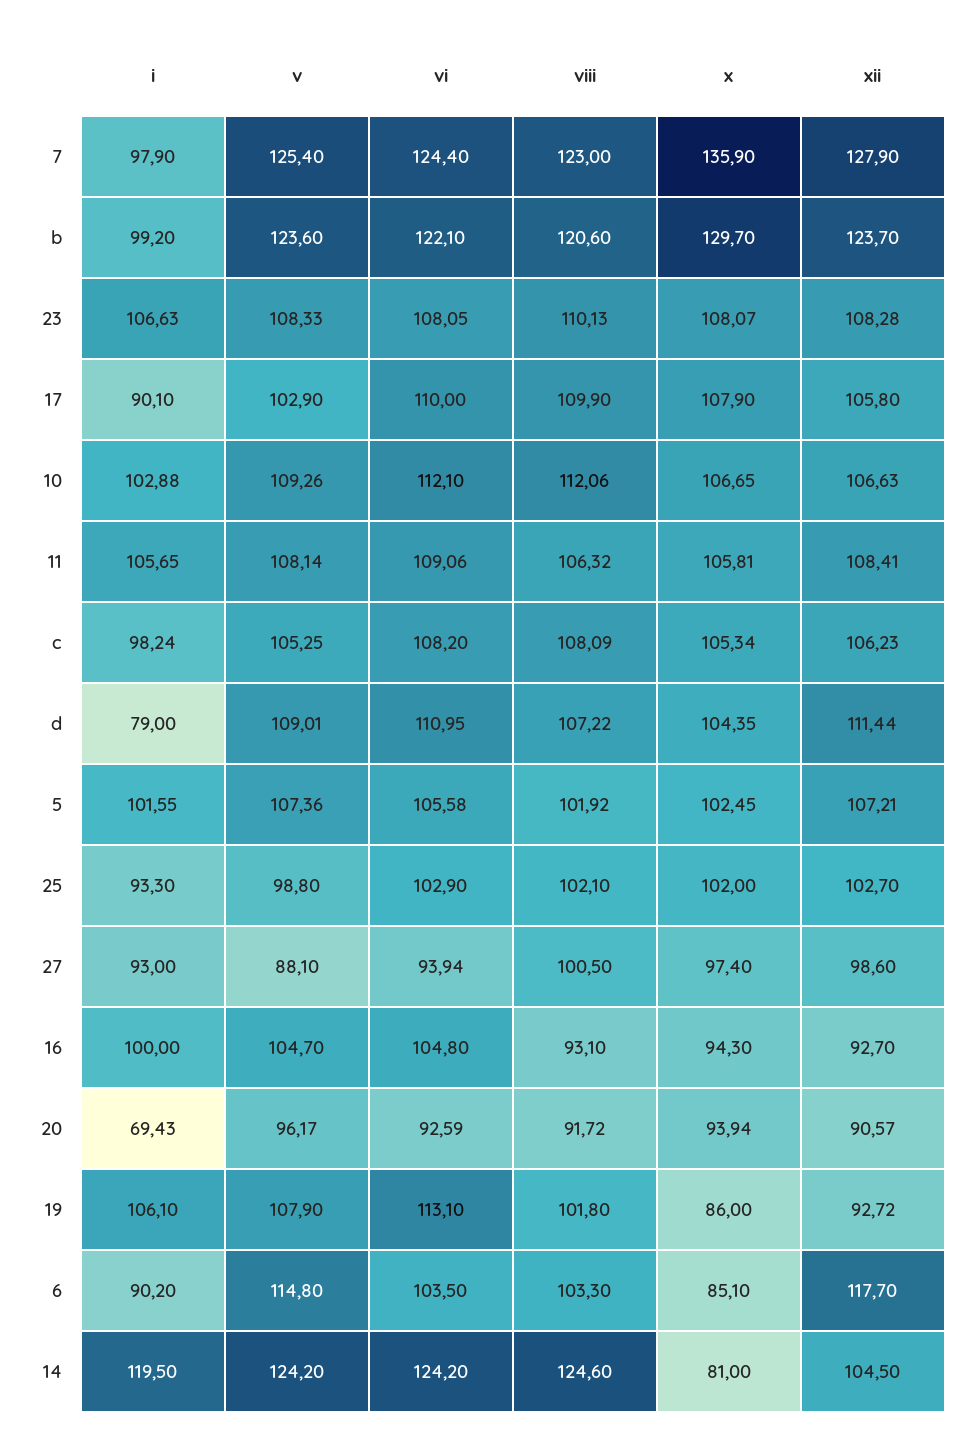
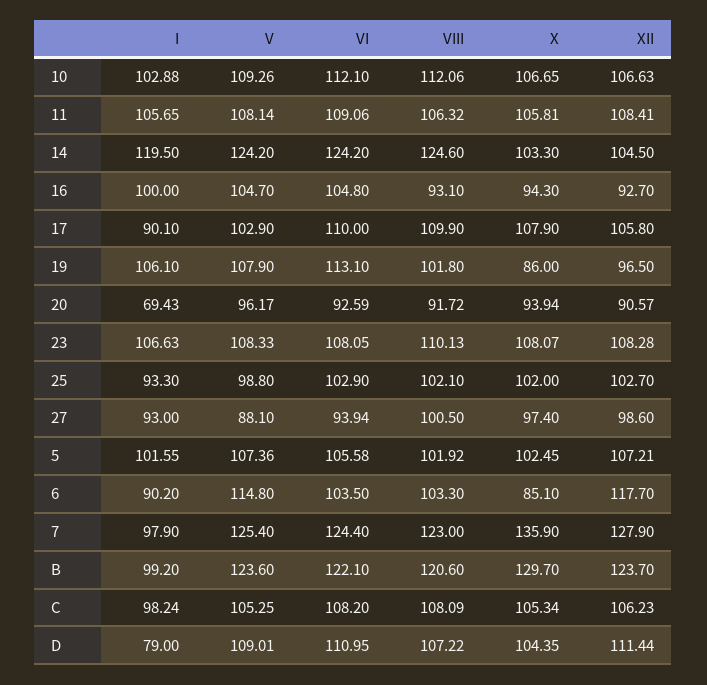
xii, 19: 92.72 -> 96.5
x, 14: 81 -> 103.3

